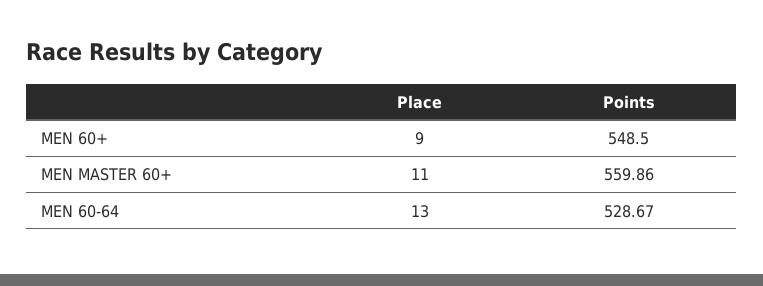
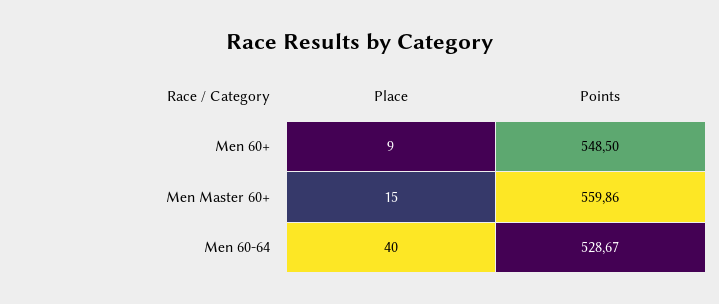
Place, MEN MASTER 60+: 11 -> 15
Place, MEN 60-64: 13 -> 40

